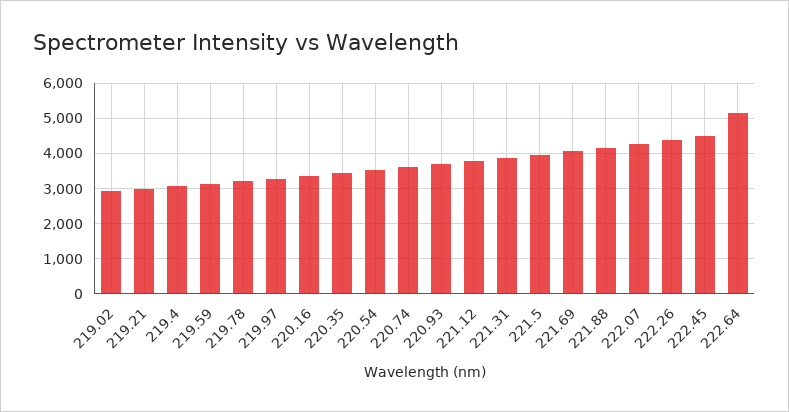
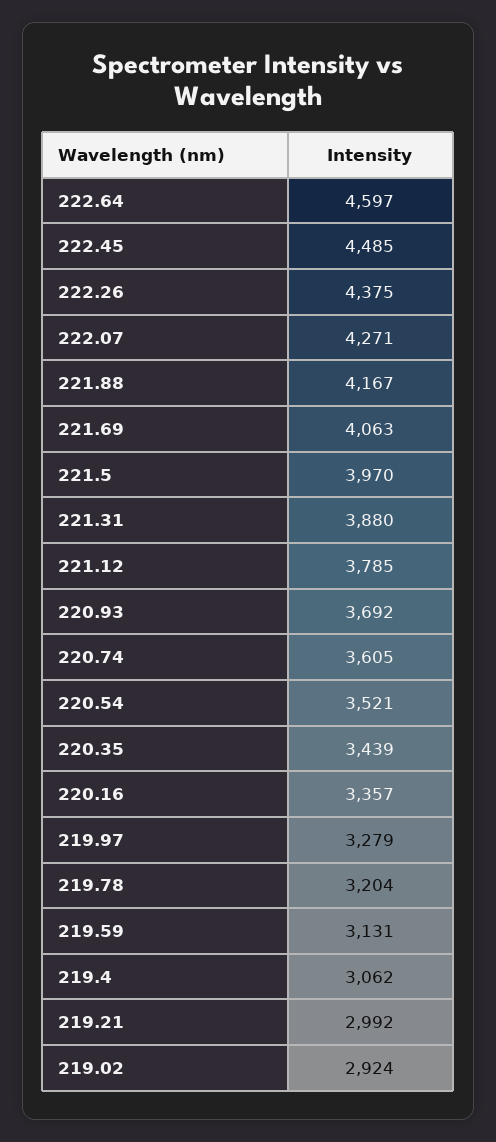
222.64: 5200 -> 4597

